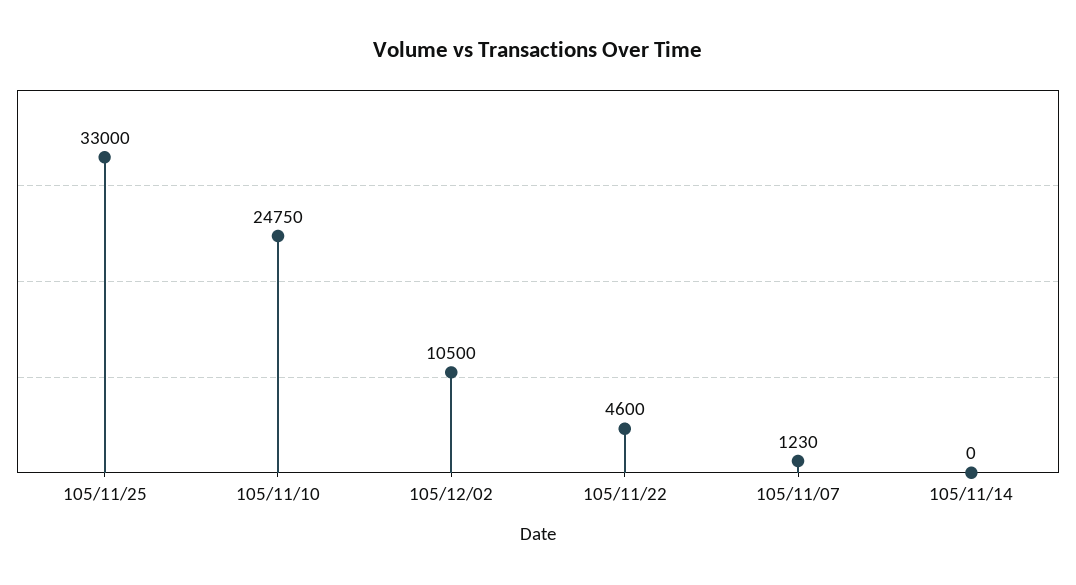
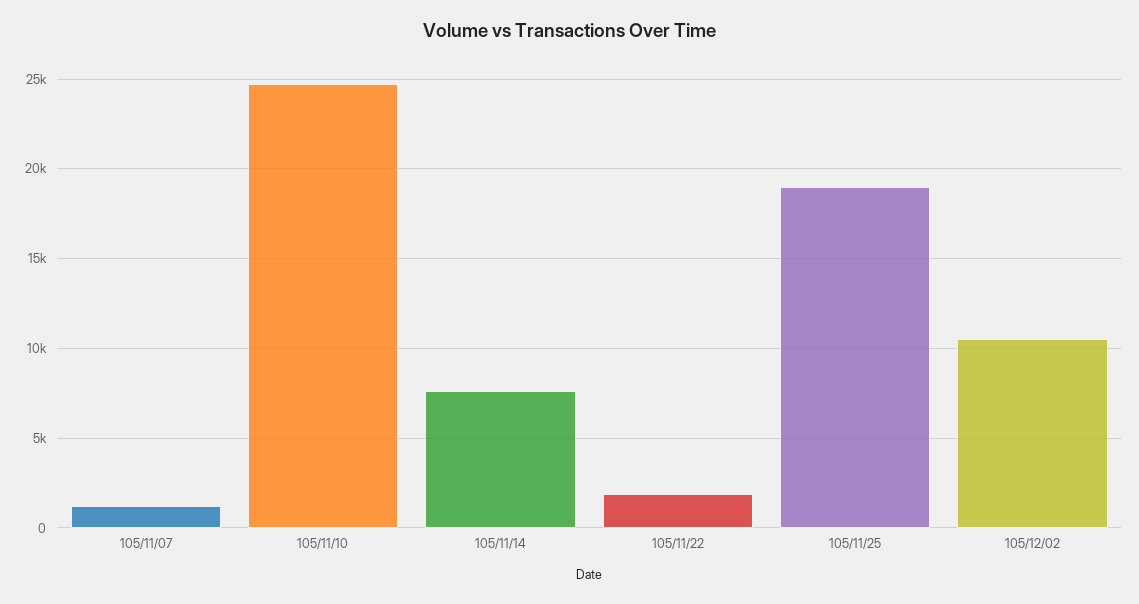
105/11/25: 33000 -> 19000
105/11/22: 4600 -> 2000
105/11/14: 0 -> 7500

